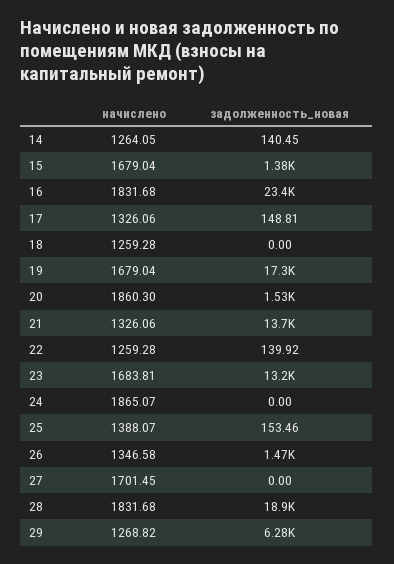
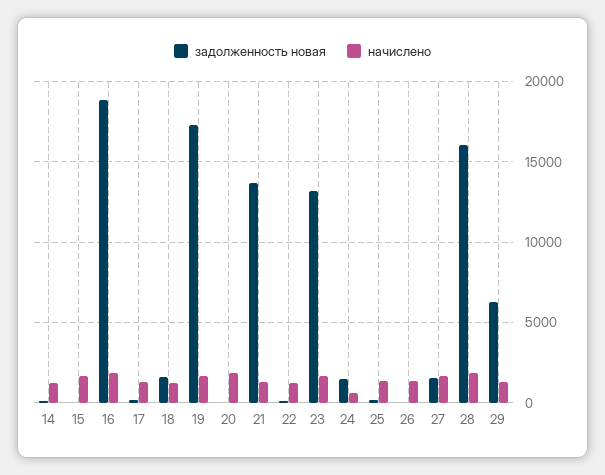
задолженность_новая, 15: 1380 -> 0
задолженность_новая, 16: 23400 -> 19000
задолженность_новая, 18: 0 -> 1500
задолженность_новая, 20: 1530 -> 0
начислено, 24: 1865.07 -> 500
задолженность_новая, 24: 0 -> 1500
задолженность_новая, 26: 1470 -> 0
задолженность_новая, 27: 0 -> 1500
задолженность_новая, 28: 18900 -> 16000

